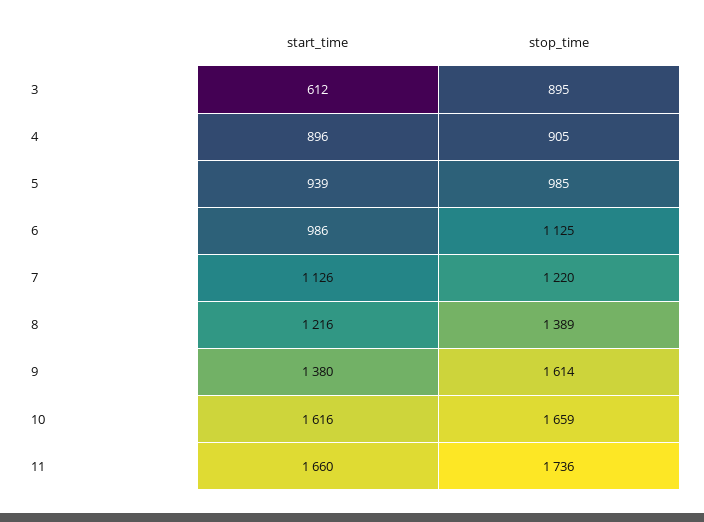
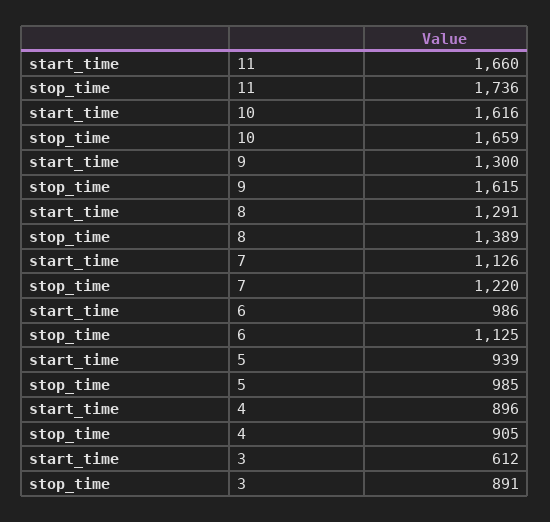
stop_time, 3: 895 -> 891
start_time, 8: 1216 -> 1291
start_time, 9: 1380 -> 1300
stop_time, 9: 1614 -> 1615

